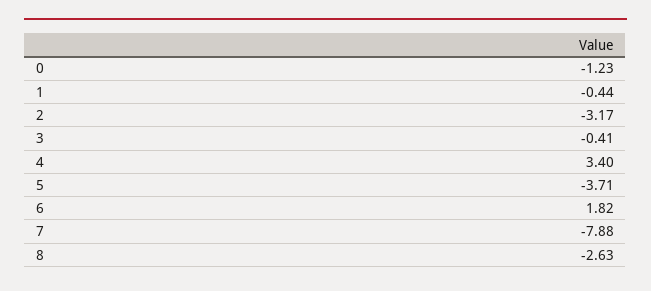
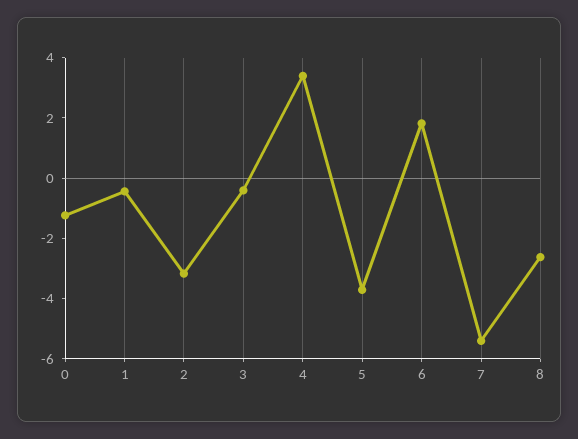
7: -7.88 -> -5.5

